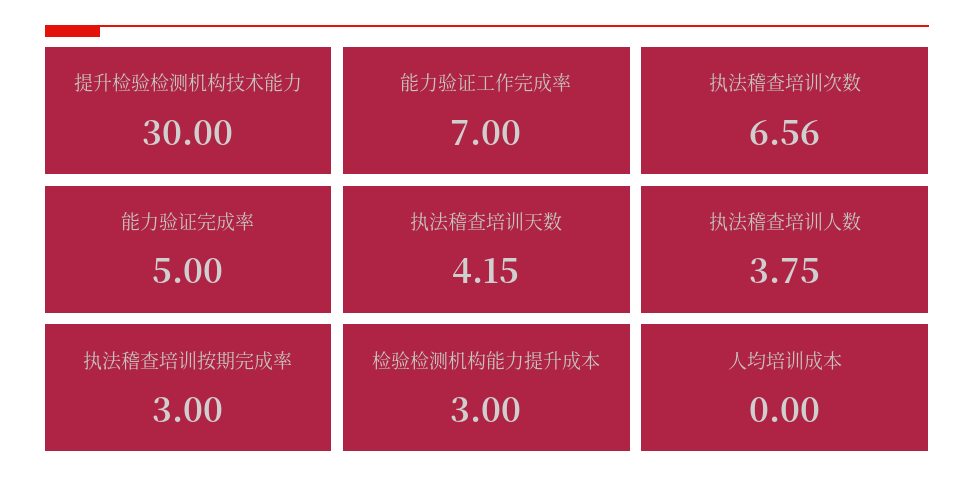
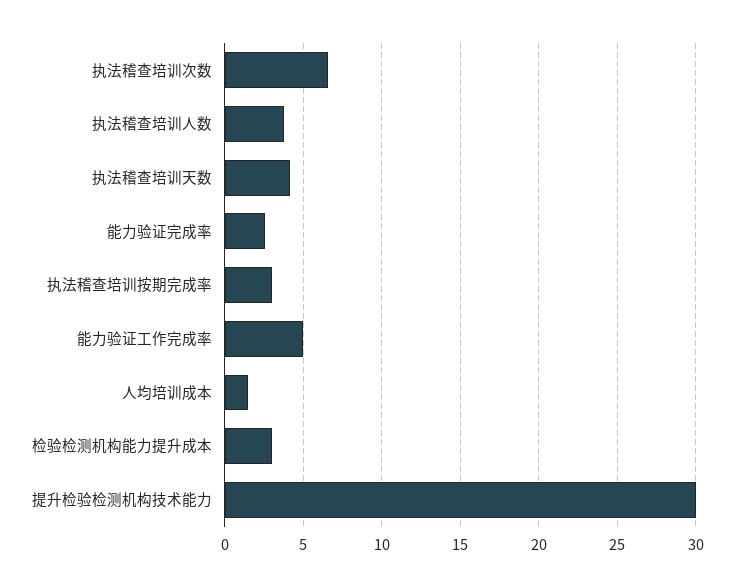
能力验证工作完成率: 7 -> 5
能力验证完成率: 5 -> 2.5
人均培训成本: 0 -> 1.5

